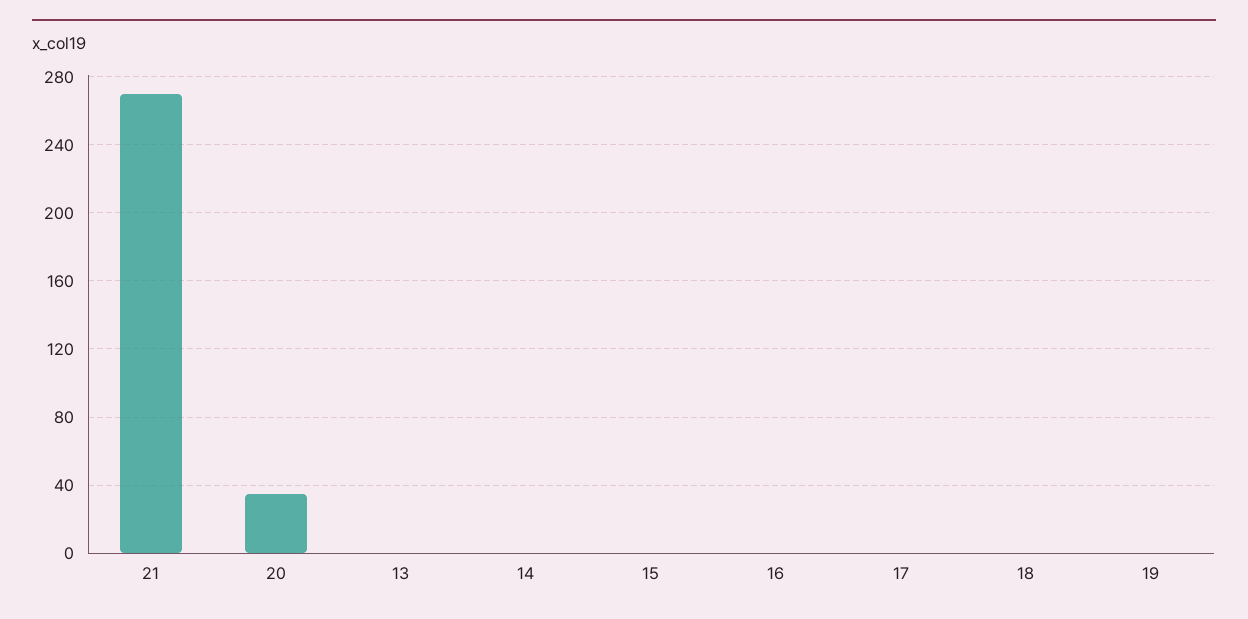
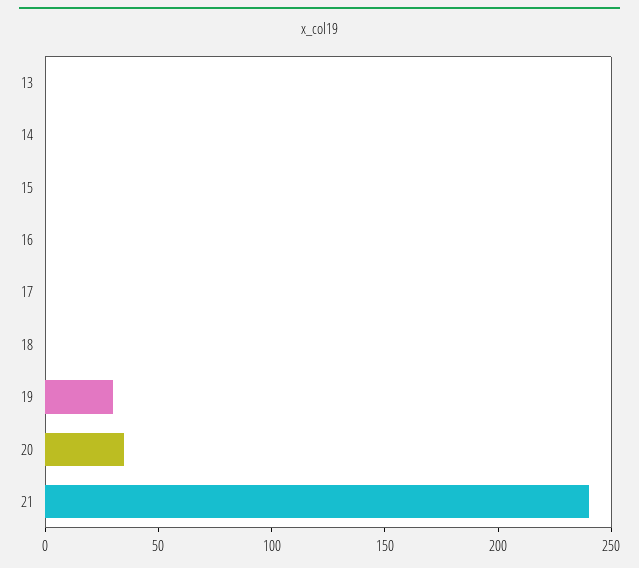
21: 270 -> 240
19: 0 -> 30

